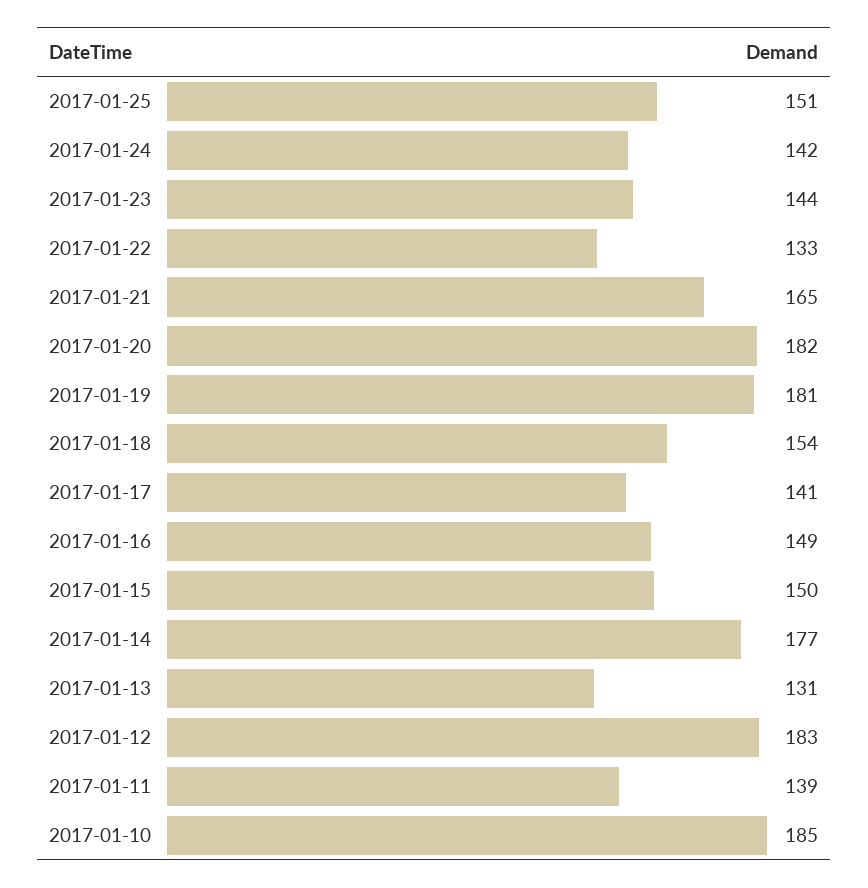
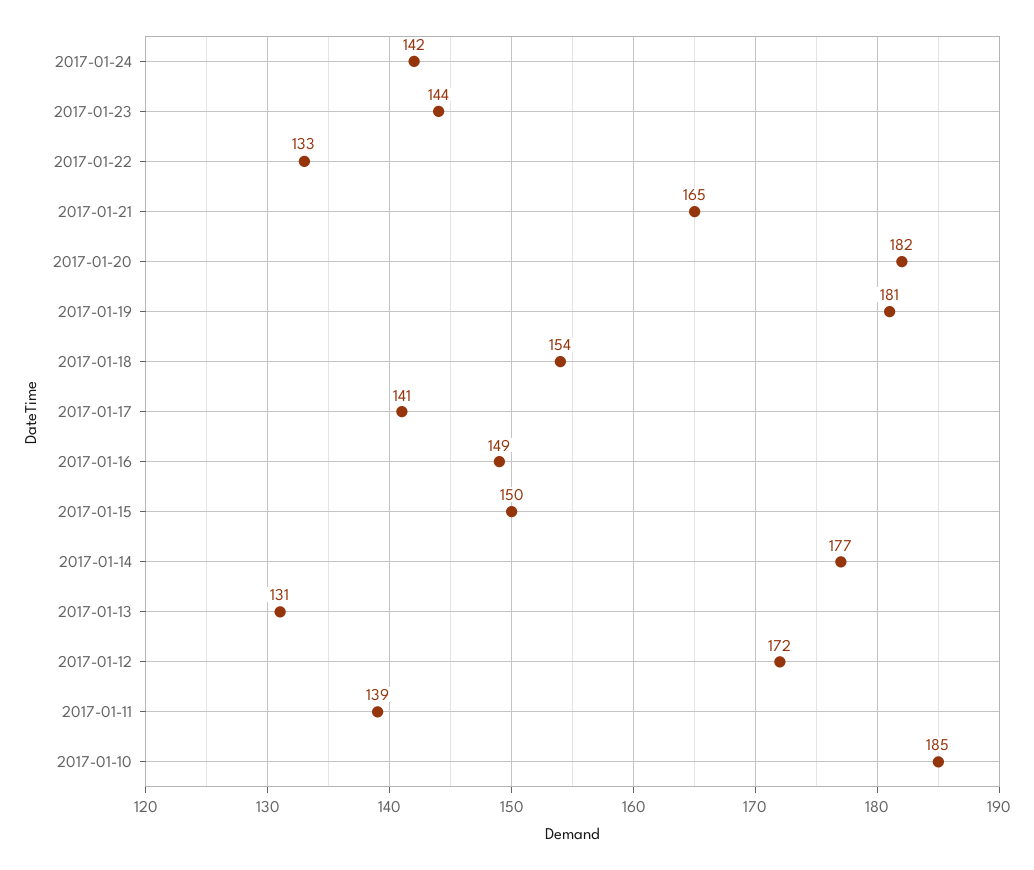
2017-01-25: 151 -> none
2017-01-12: 183 -> 172

